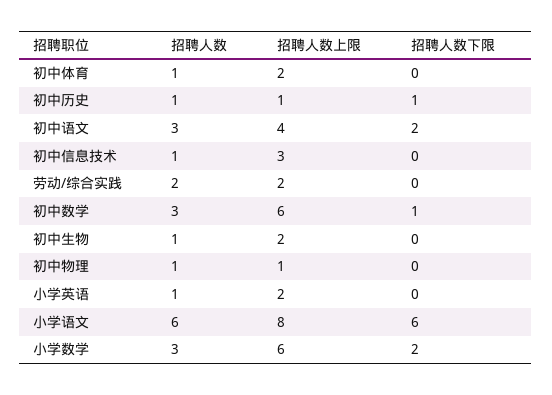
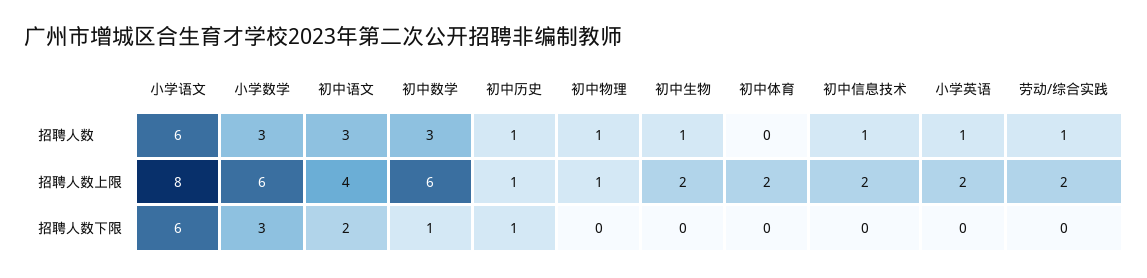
招聘人数, 初中体育: 1 -> 0
招聘人数上限, 初中信息技术: 3 -> 2
招聘人数, 劳动/综合实践: 2 -> 1
招聘人数下限, 小学数学: 2 -> 3

